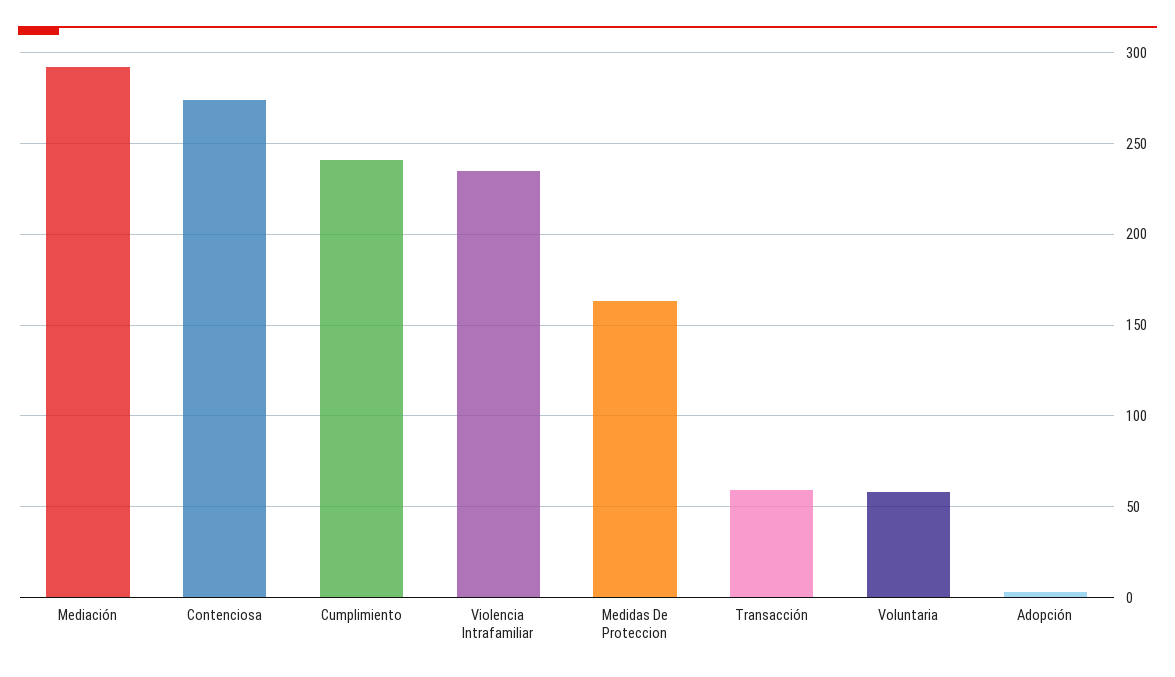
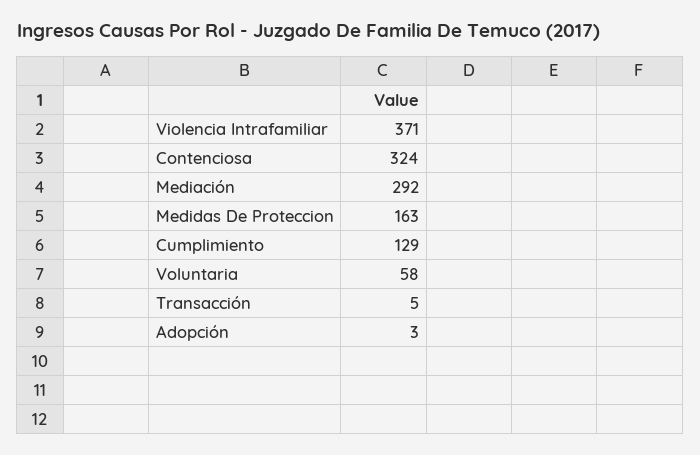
Contenciosa: 275 -> 324
Cumplimiento: 240 -> 129
Violencia Intrafamiliar: 235 -> 371
Transacción: 60 -> 5

